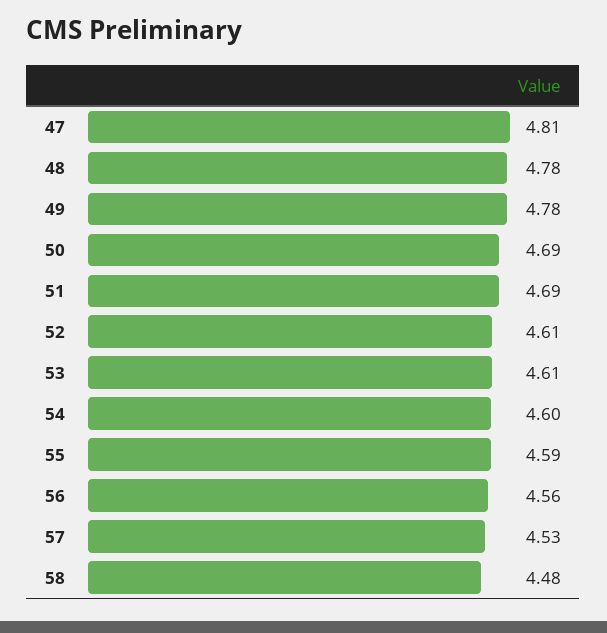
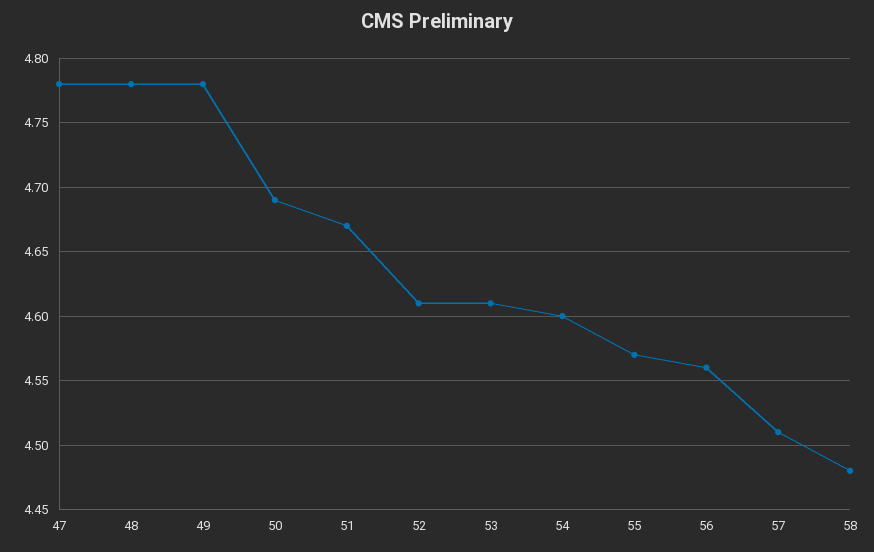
47: 4.81 -> 4.78
51: 4.69 -> 4.67
55: 4.59 -> 4.57
57: 4.53 -> 4.51

